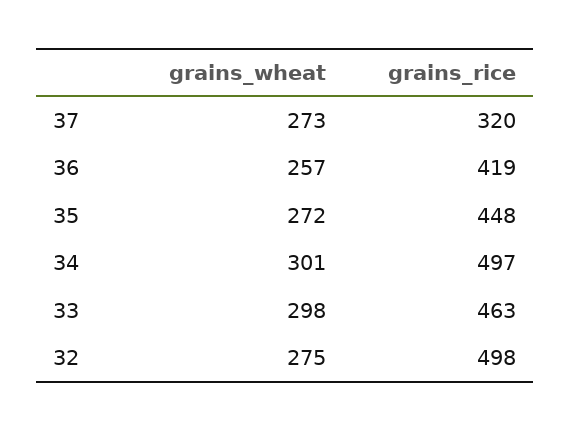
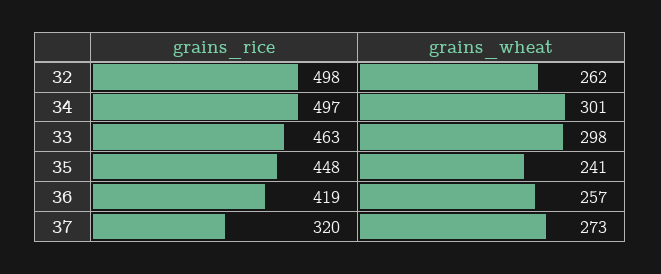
grains_wheat, 35: 272 -> 241
grains_wheat, 32: 275 -> 262

